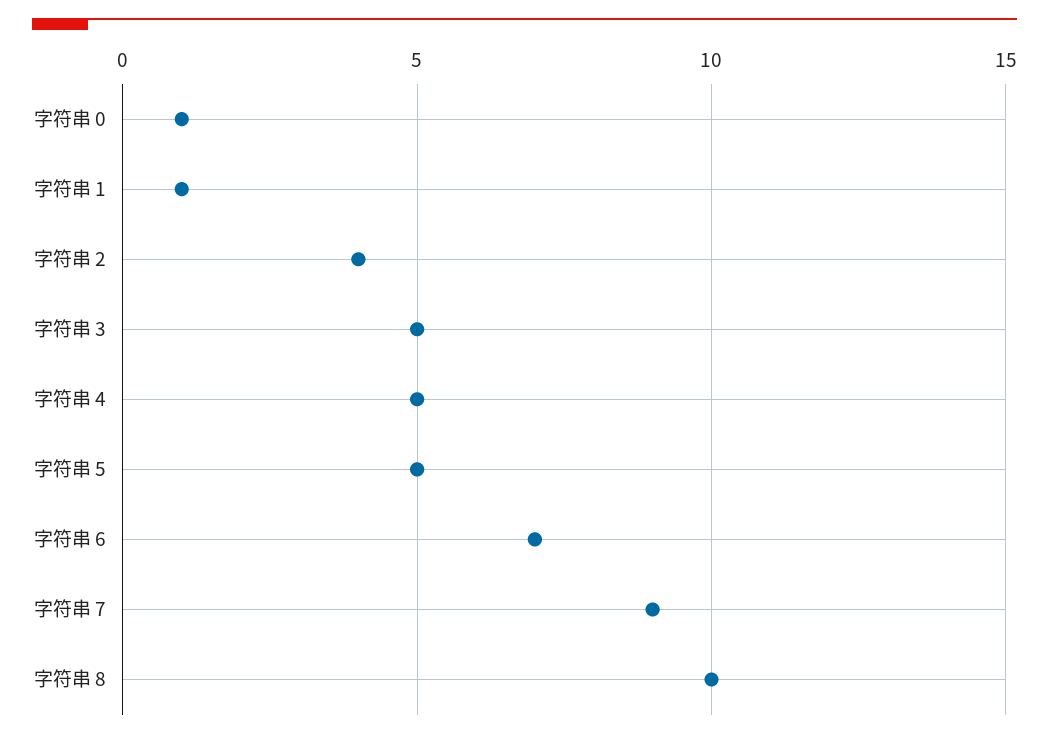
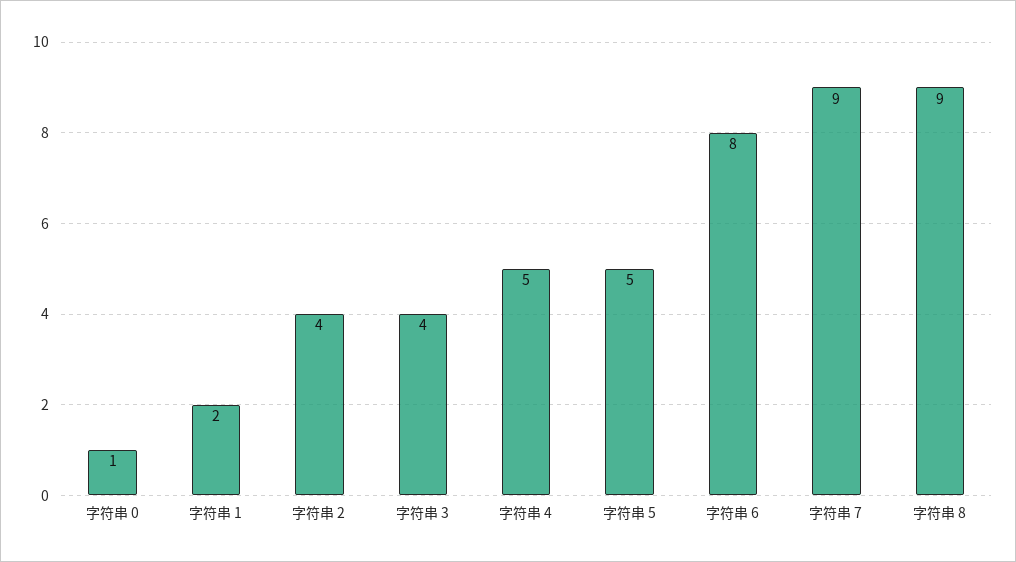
字符串 1: 1 -> 2
字符串 3: 5 -> 4
字符串 6: 7 -> 8
字符串 8: 10 -> 9

